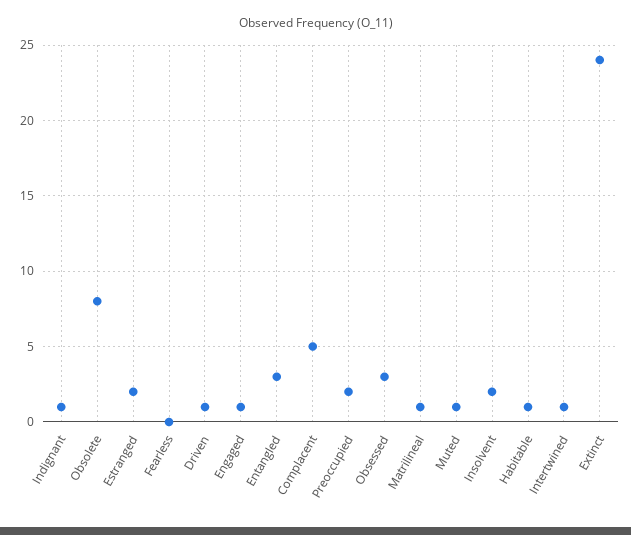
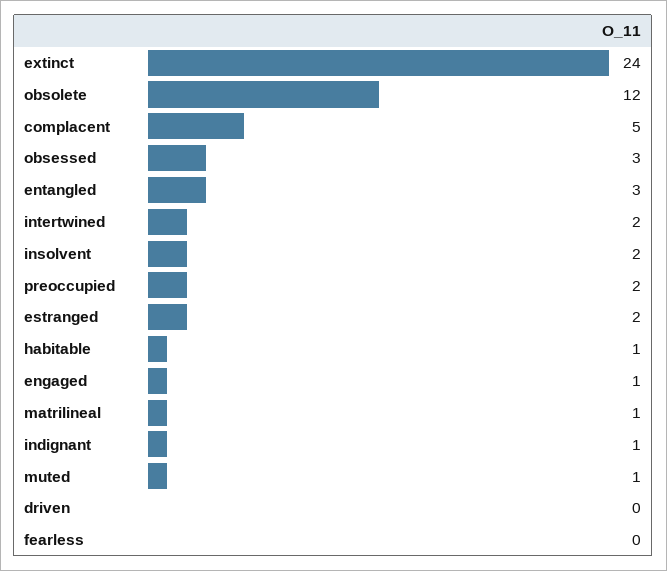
Obsolete: 8 -> 12
Driven: 1 -> 0
Intertwined: 1 -> 2

